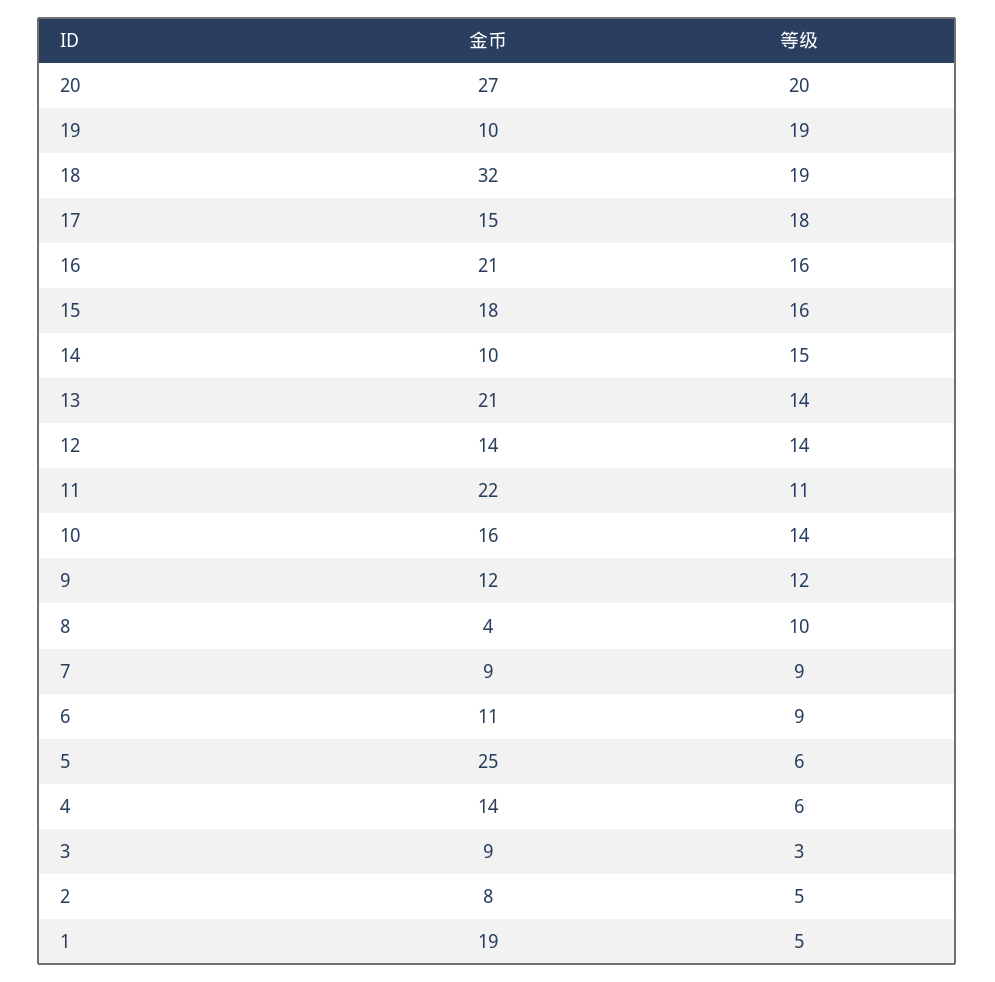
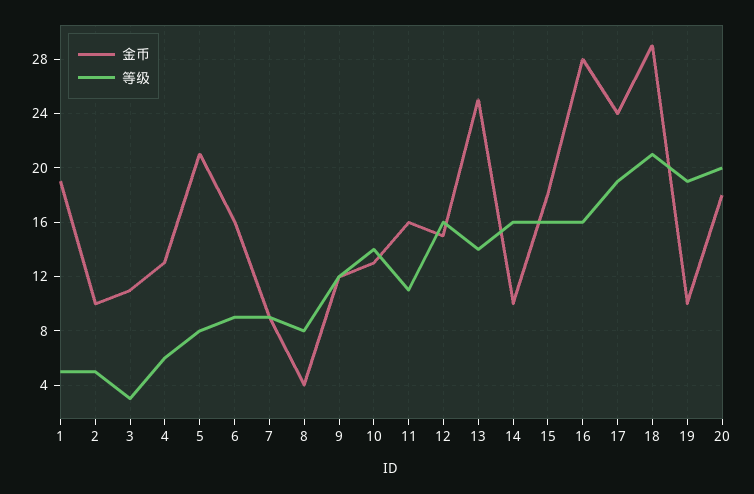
金币, 20: 27 -> 18
金币, 18: 32 -> 29
等级, 18: 19 -> 21
金币, 17: 15 -> 24
等级, 17: 18 -> 19
金币, 16: 21 -> 28
等级, 14: 15 -> 16
金币, 13: 21 -> 25
金币, 12: 14 -> 15
等级, 12: 14 -> 16
金币, 11: 22 -> 16
金币, 10: 16 -> 13
等级, 8: 10 -> 8
金币, 6: 11 -> 16
金币, 5: 25 -> 21
等级, 5: 6 -> 8
金币, 4: 14 -> 13
金币, 3: 9 -> 11
金币, 2: 8 -> 10

